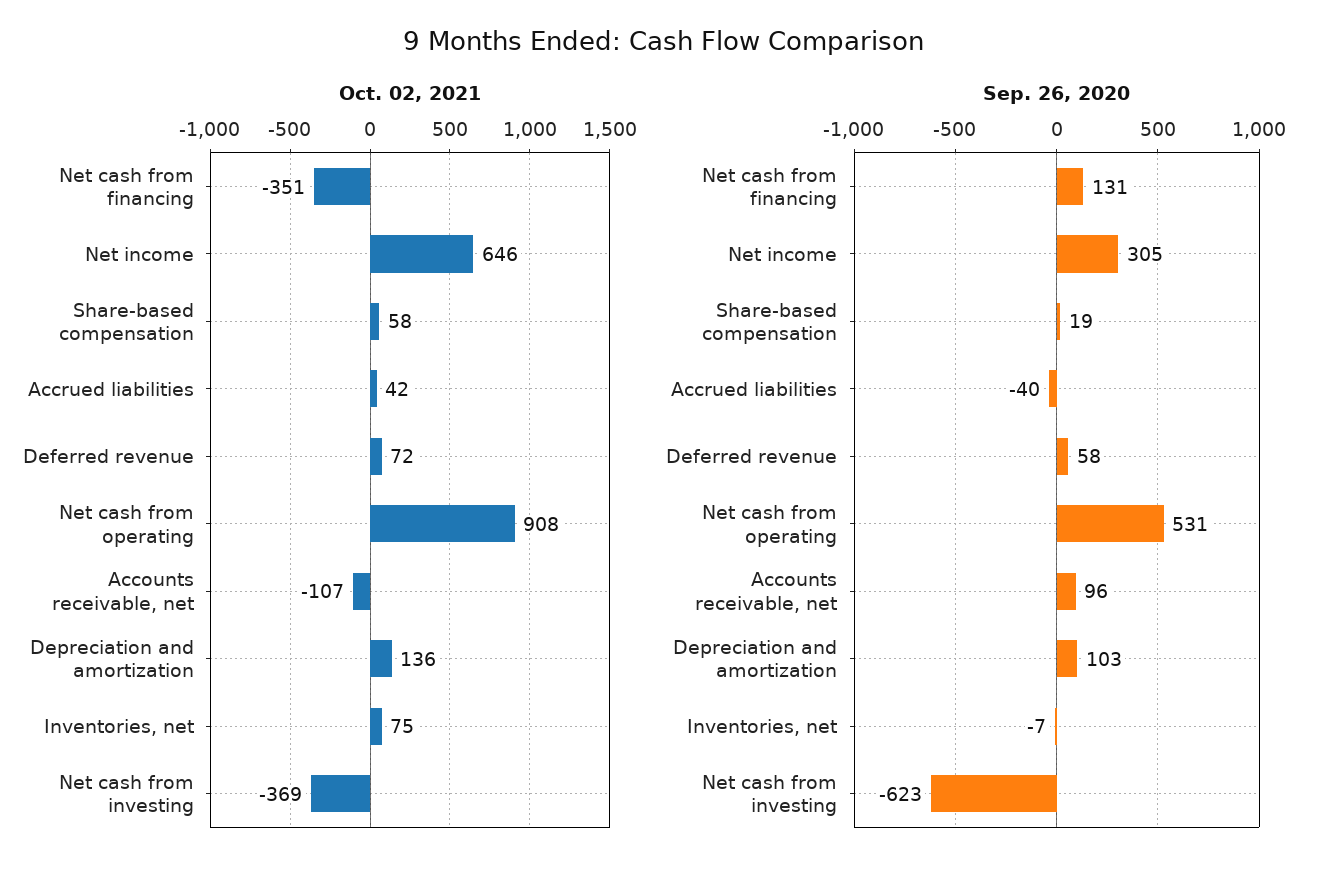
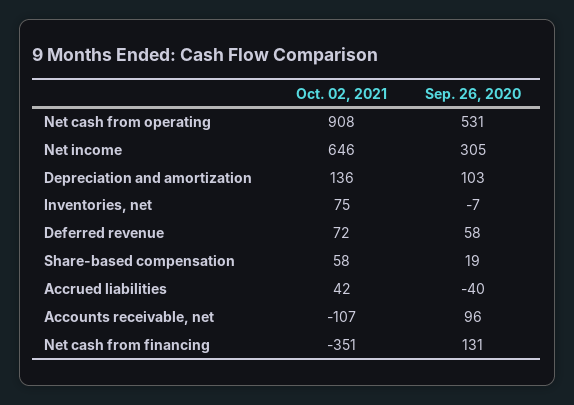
Oct. 02, 2021, Net cash from investing: -369 -> none
Sep. 26, 2020, Net cash from investing: -623 -> none

